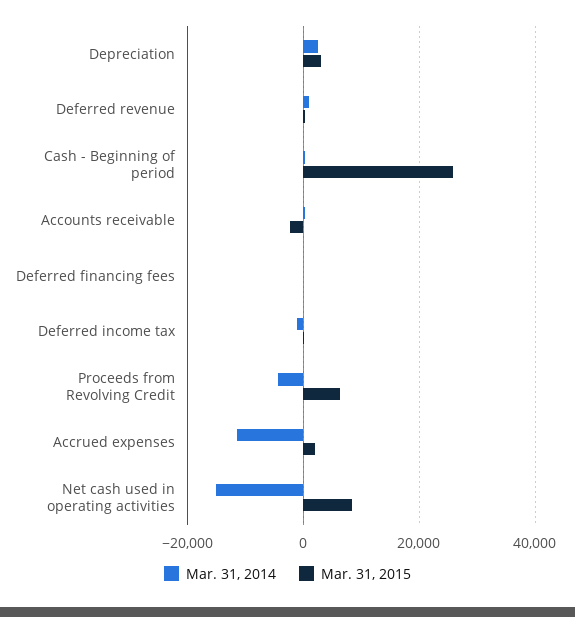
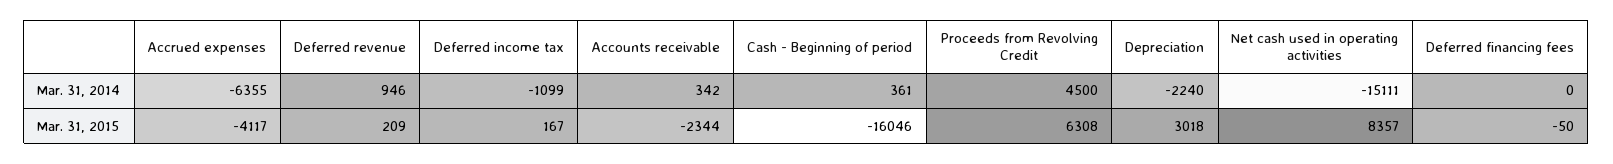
Mar. 31, 2014, Depreciation: 2000 -> -2240
Mar. 31, 2015, Cash - Beginning of period: 26000 -> -16046
Mar. 31, 2014, Proceeds from Revolving Credit: -4000 -> 4500
Mar. 31, 2014, Accrued expenses: -12000 -> -6355
Mar. 31, 2015, Accrued expenses: 2000 -> -4117

